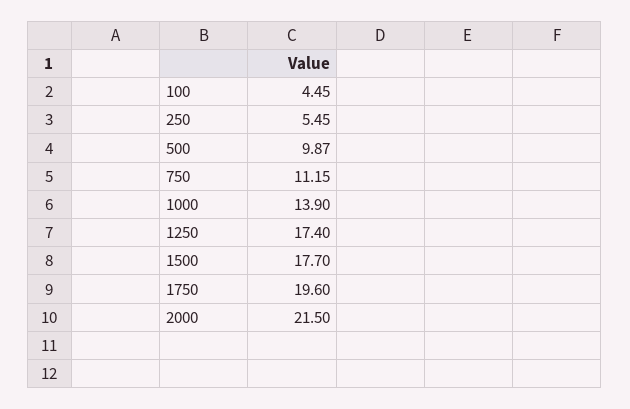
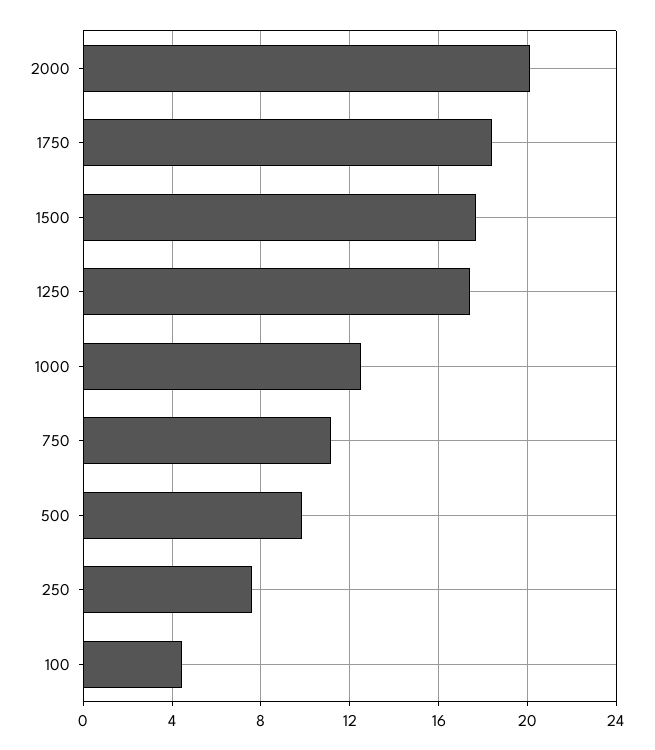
250: 5.45 -> 7.5
1000: 13.9 -> 12.5
1750: 19.6 -> 18.5
2000: 21.5 -> 20

